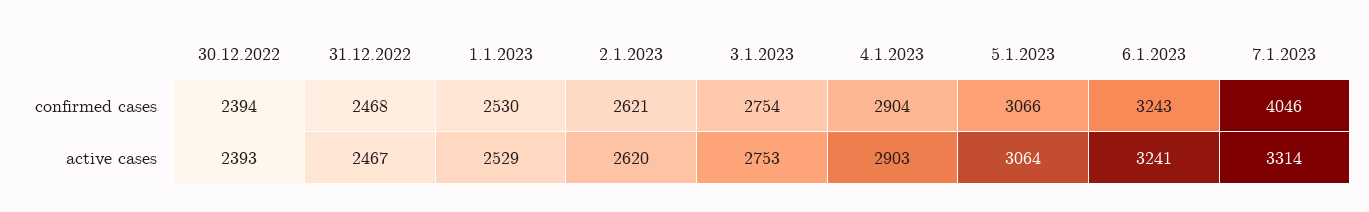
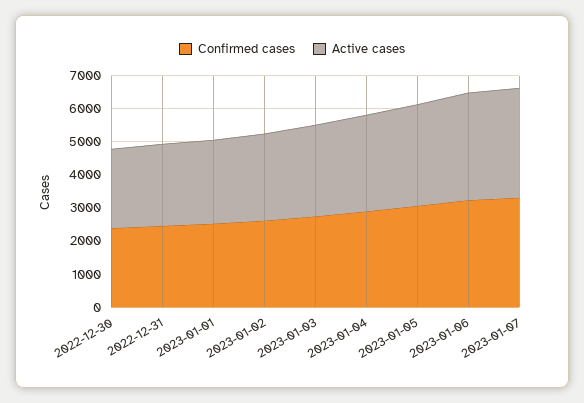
confirmed cases, 7.1.2023: 4046 -> 3250

